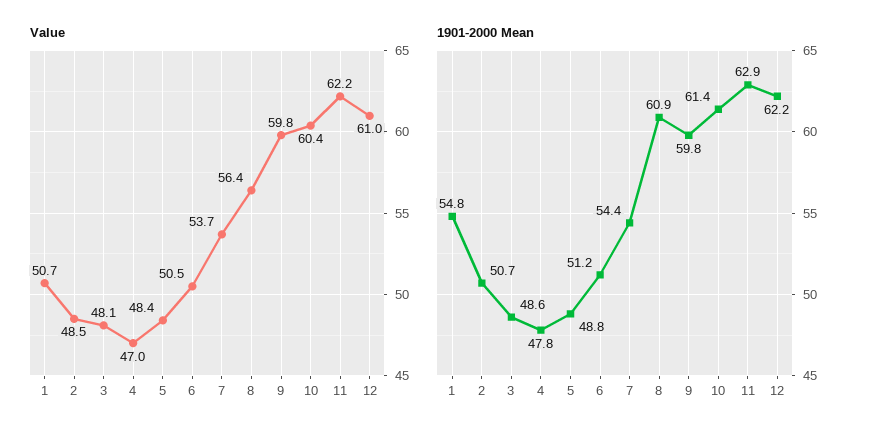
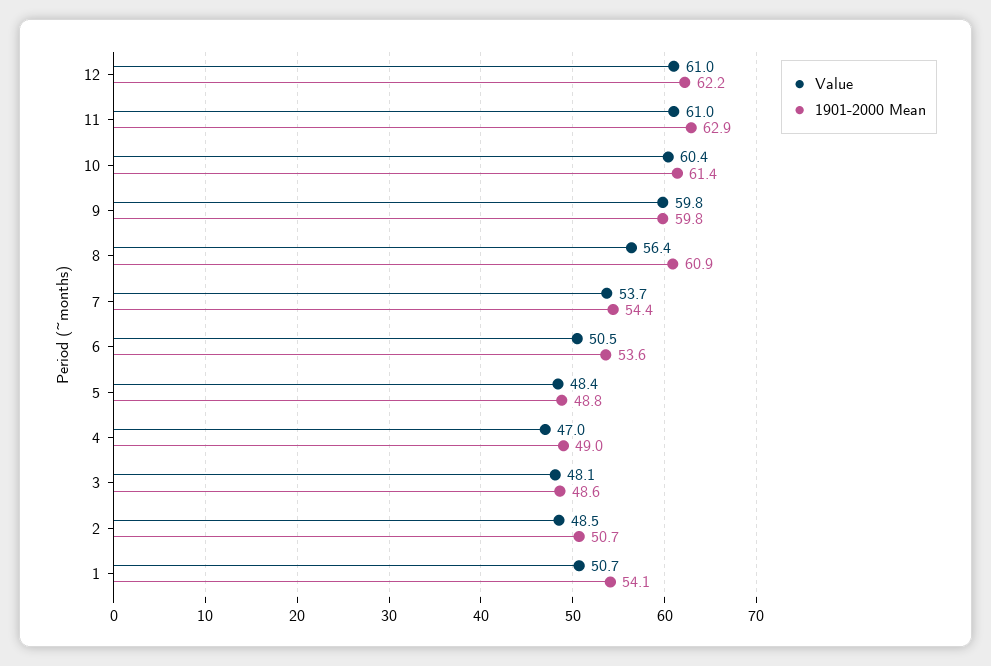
Value, 11: 62.2 -> 61
1901-2000 Mean, 1: 54.8 -> 54.1
1901-2000 Mean, 4: 47.8 -> 49
1901-2000 Mean, 6: 51.2 -> 53.6

